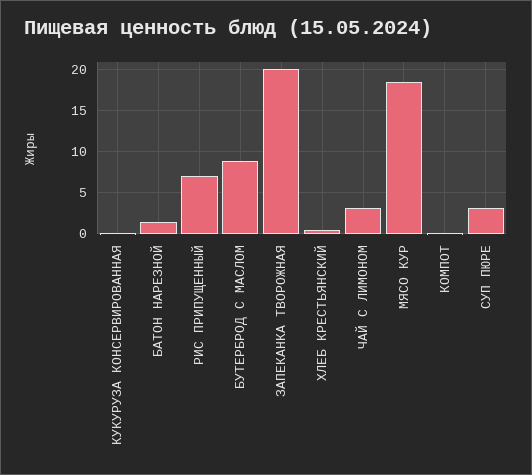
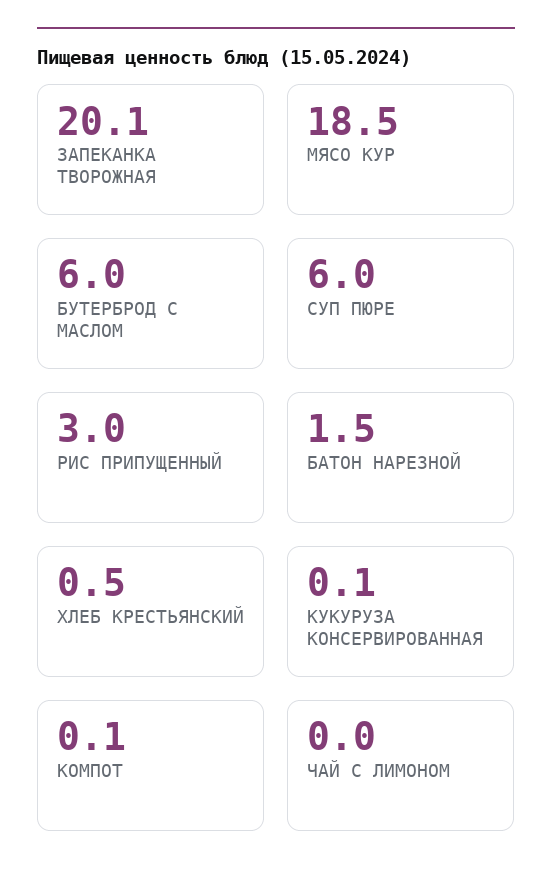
РИС ПРИПУЩЕННЫЙ: 7 -> 3
БУТЕРБРОД С МАСЛОМ: 9 -> 6
ЧАЙ С ЛИМОНОМ: 3 -> 0
СУП ПЮРЕ: 3 -> 6

